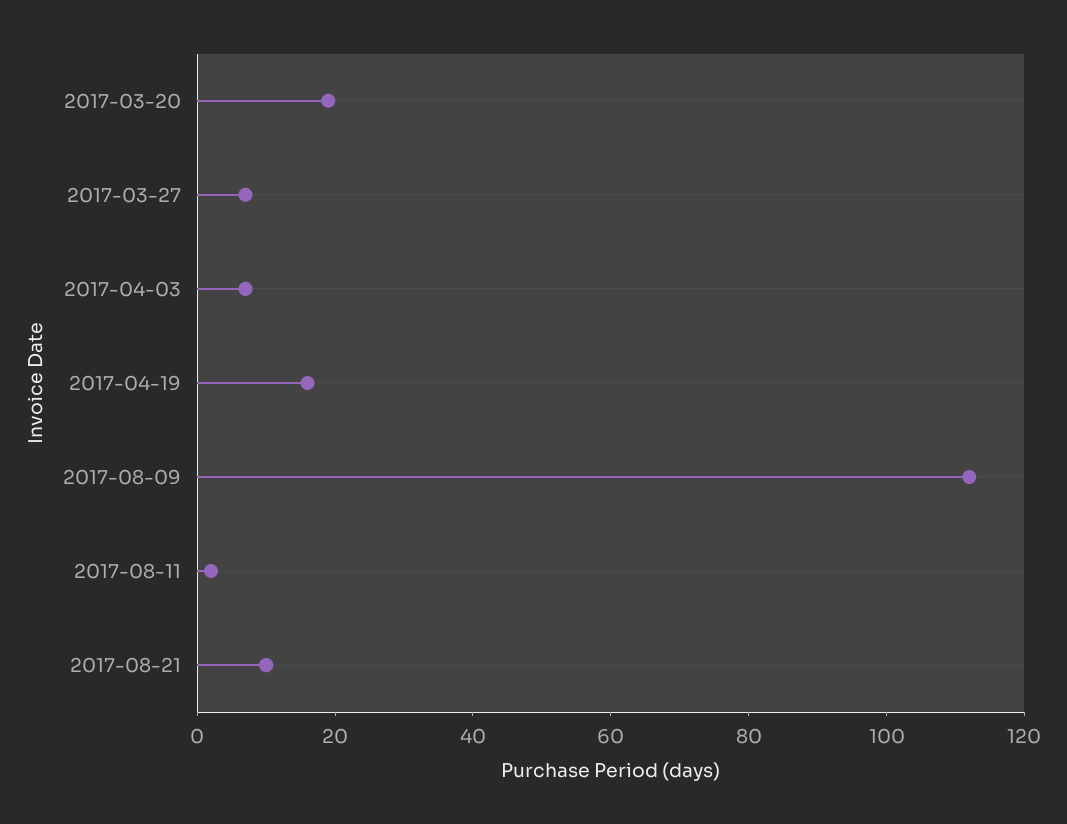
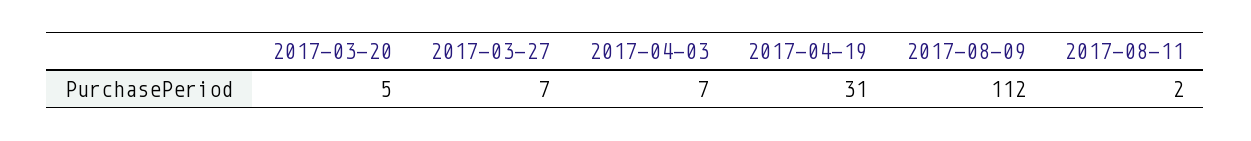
2017-03-20: 20 -> 5
2017-04-19: 15 -> 31
2017-08-21: 10 -> none

